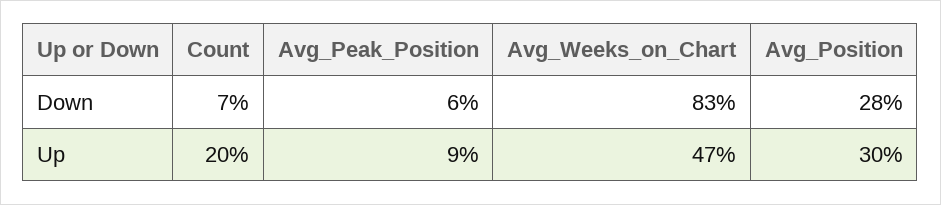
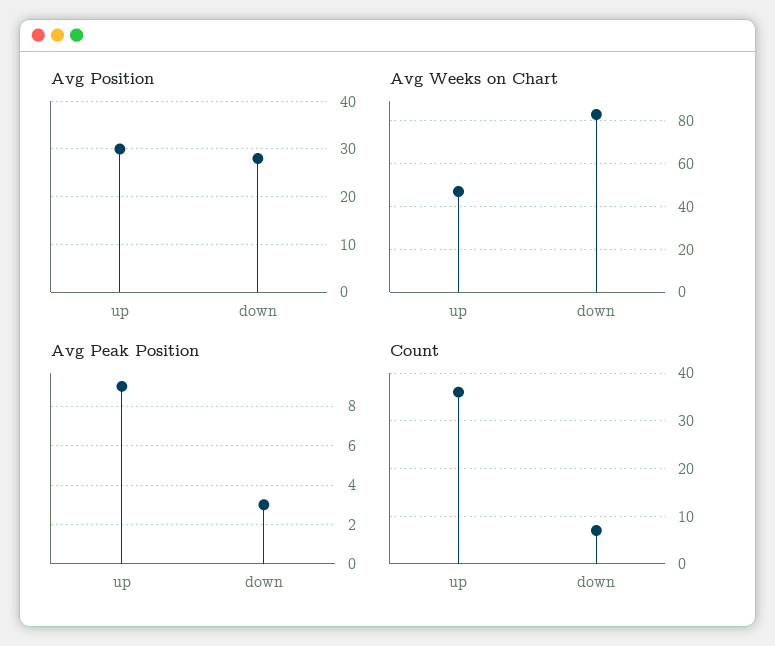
Avg_Peak_Position, Down: 6 -> 3
Count, Up: 20 -> 35

